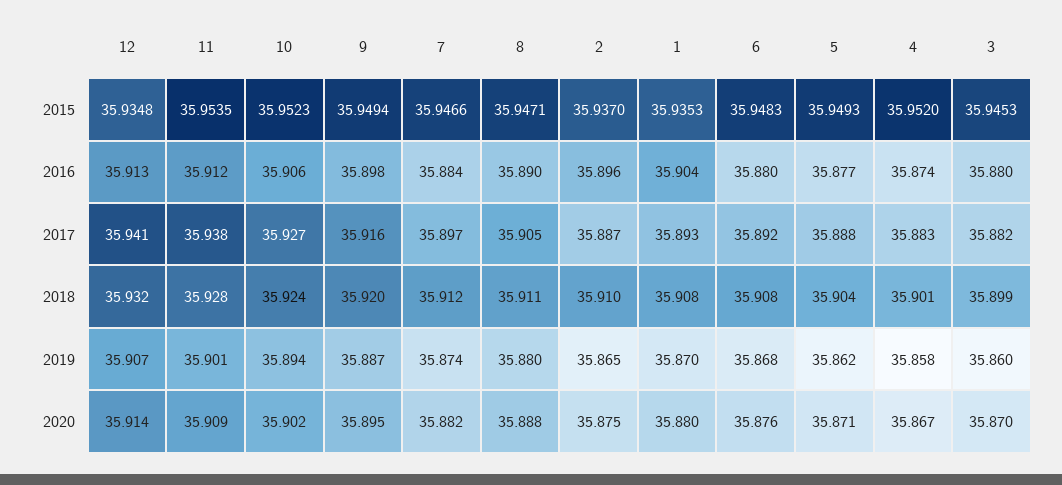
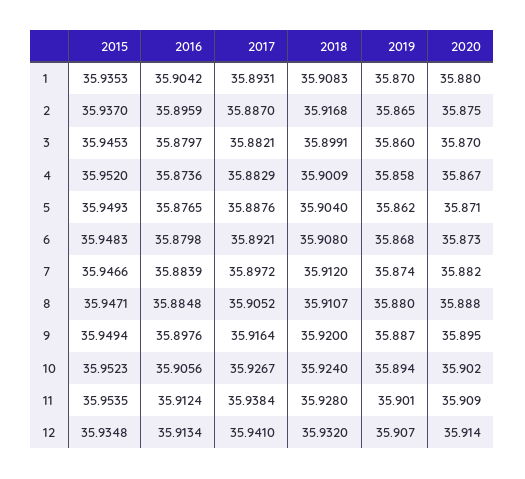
8, 2016: 35.89 -> 35.8848
2, 2018: 35.91 -> 35.9168
6, 2020: 35.876 -> 35.873

